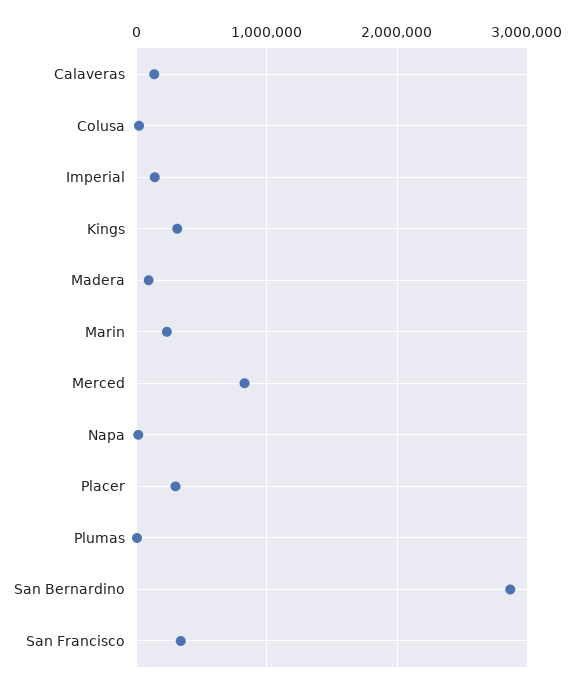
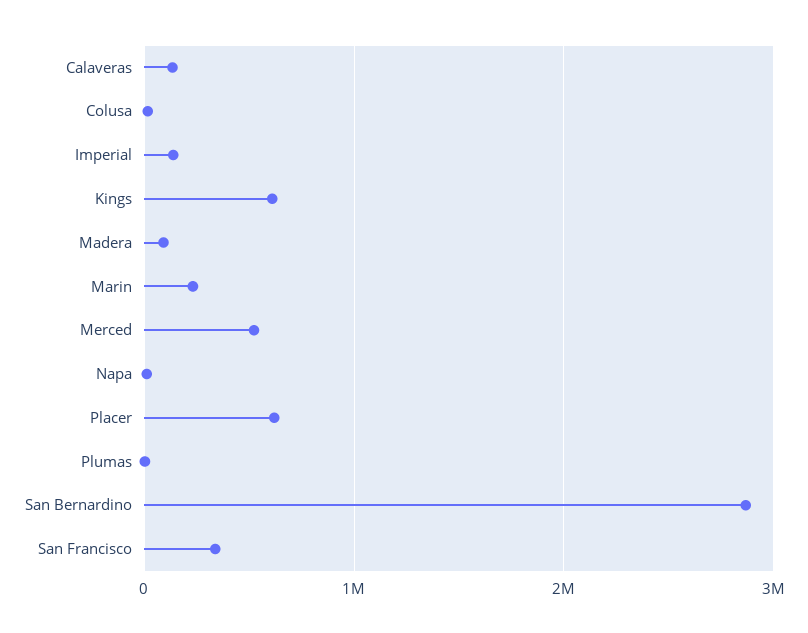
Kings: 300000 -> 600000
Merced: 800000 -> 500000
Placer: 300000 -> 600000

